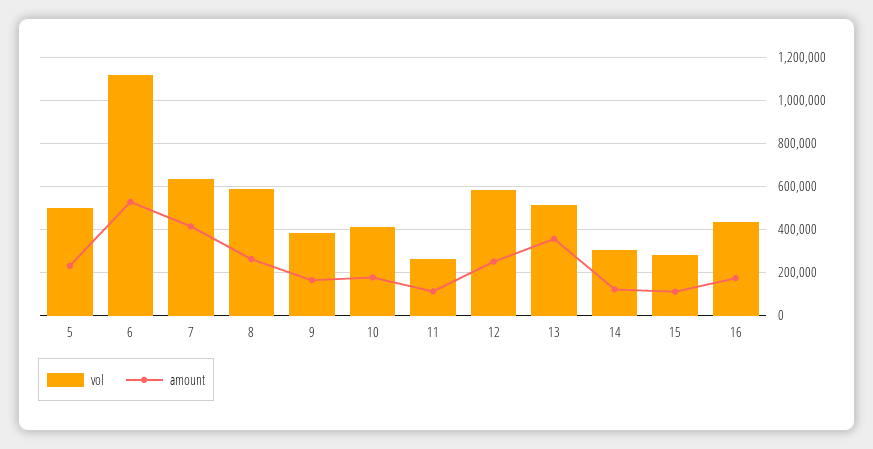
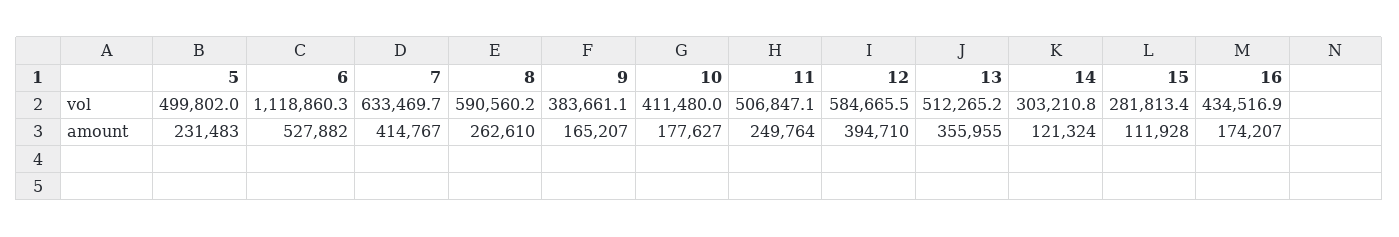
vol, 11: 250000 -> 506847.1
amount, 11: 100000 -> 249764
amount, 12: 250000 -> 394710

